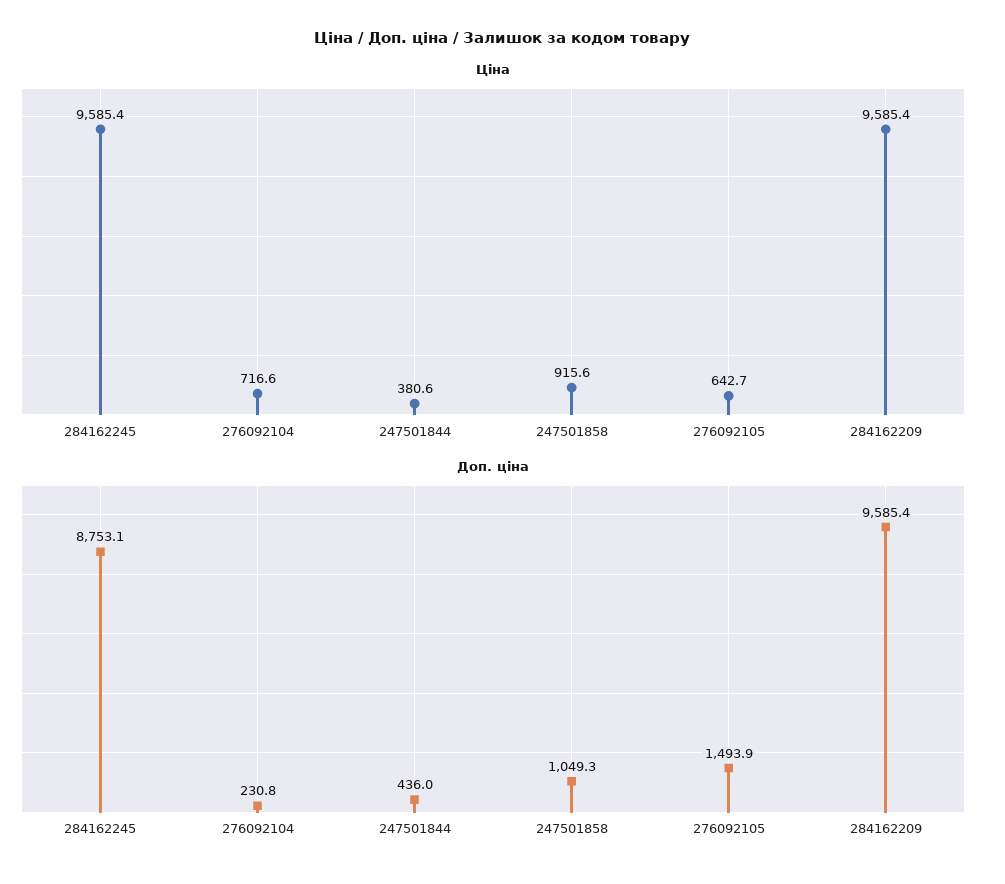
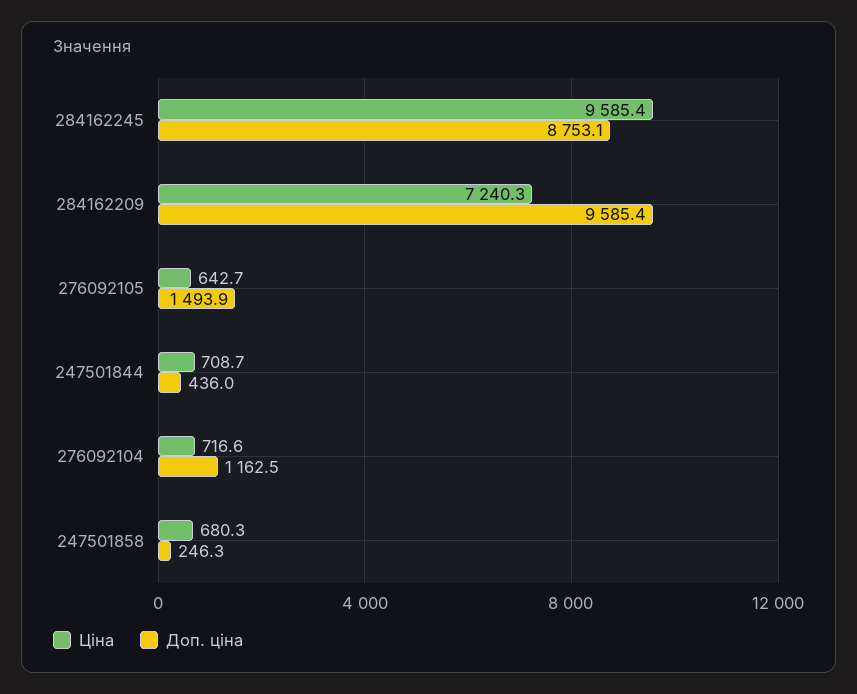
Ціна, 247501844: 380.6 -> 708.7
Ціна, 247501858: 915.6 -> 680.3
Ціна, 284162209: 9585.4 -> 7240.3
Доп. ціна, 276092104: 230.8 -> 1162.5
Доп. ціна, 247501858: 1049.3 -> 246.3

